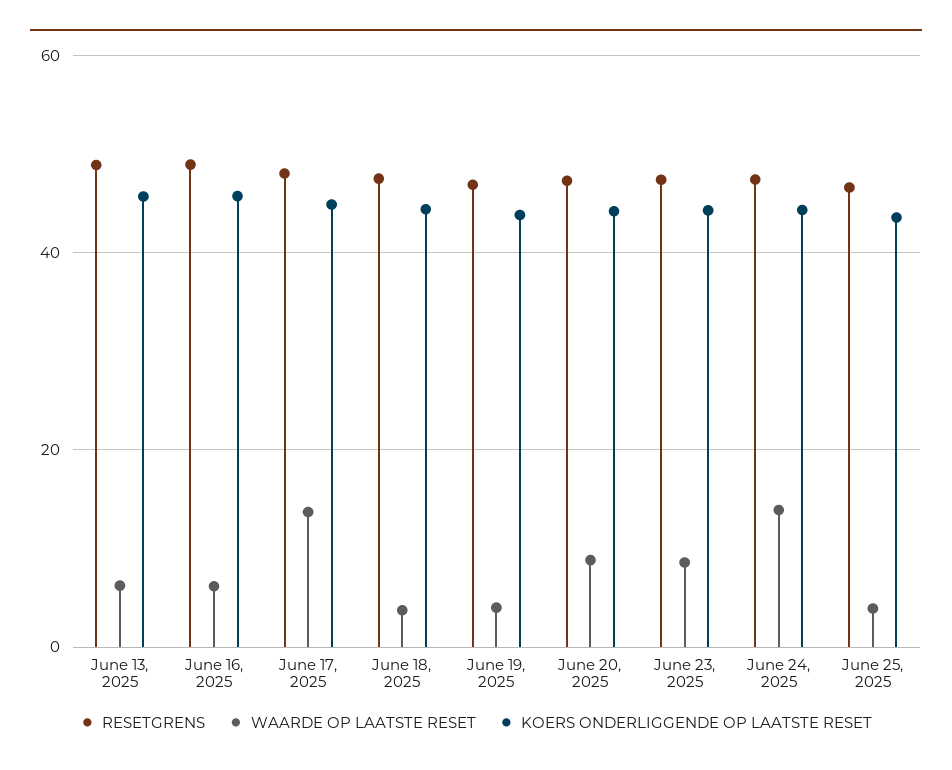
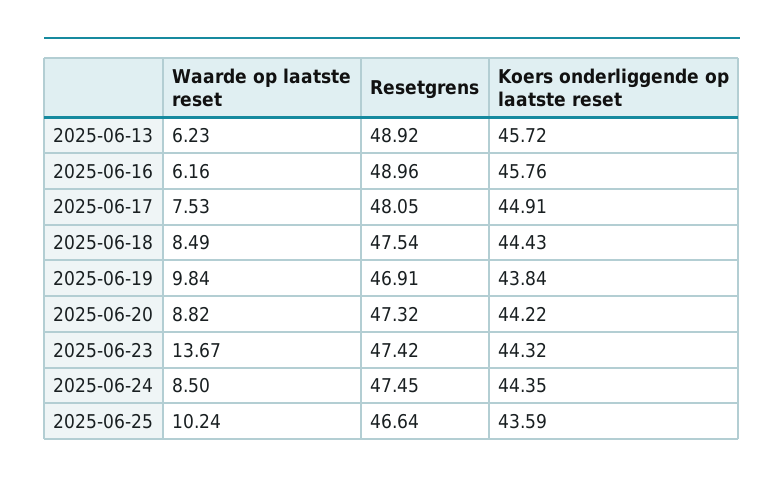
WAARDE OP LAATSTE RESET, June 17, 2025: 14 -> 7.53
WAARDE OP LAATSTE RESET, June 18, 2025: 4 -> 8.49
WAARDE OP LAATSTE RESET, June 19, 2025: 4 -> 9.84
WAARDE OP LAATSTE RESET, June 23, 2025: 8 -> 13.67
WAARDE OP LAATSTE RESET, June 24, 2025: 14 -> 8.5
WAARDE OP LAATSTE RESET, June 25, 2025: 4 -> 10.24

